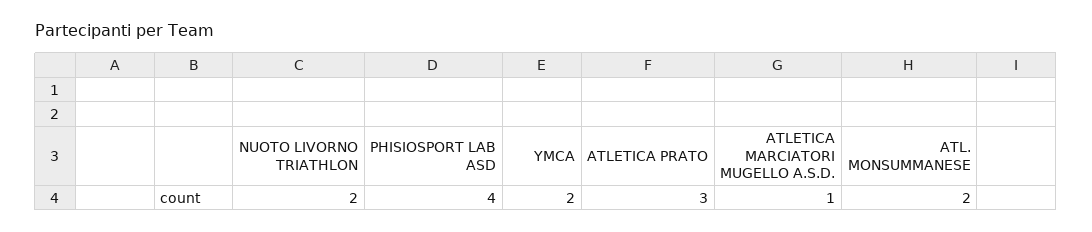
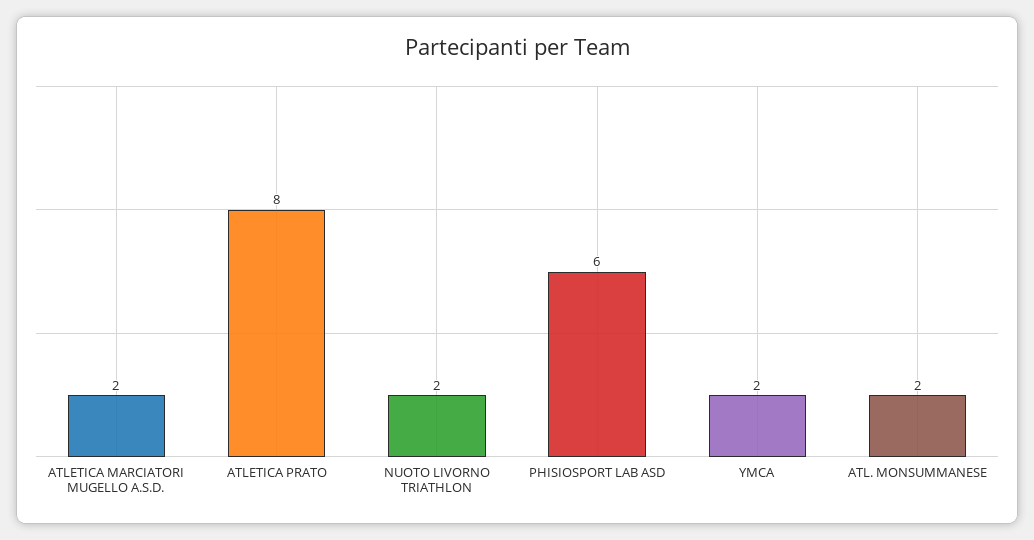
PHISIOSPORT LAB ASD: 4 -> 6
ATLETICA PRATO: 3 -> 8
ATLETICA MARCIATORI MUGELLO A.S.D.: 1 -> 2

